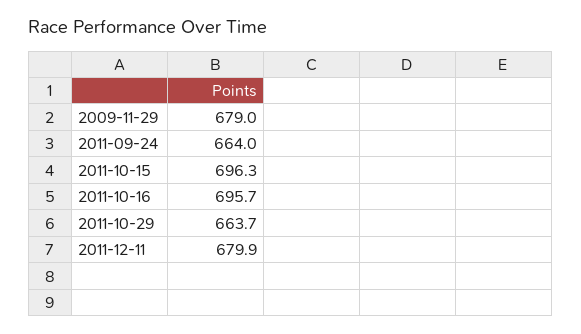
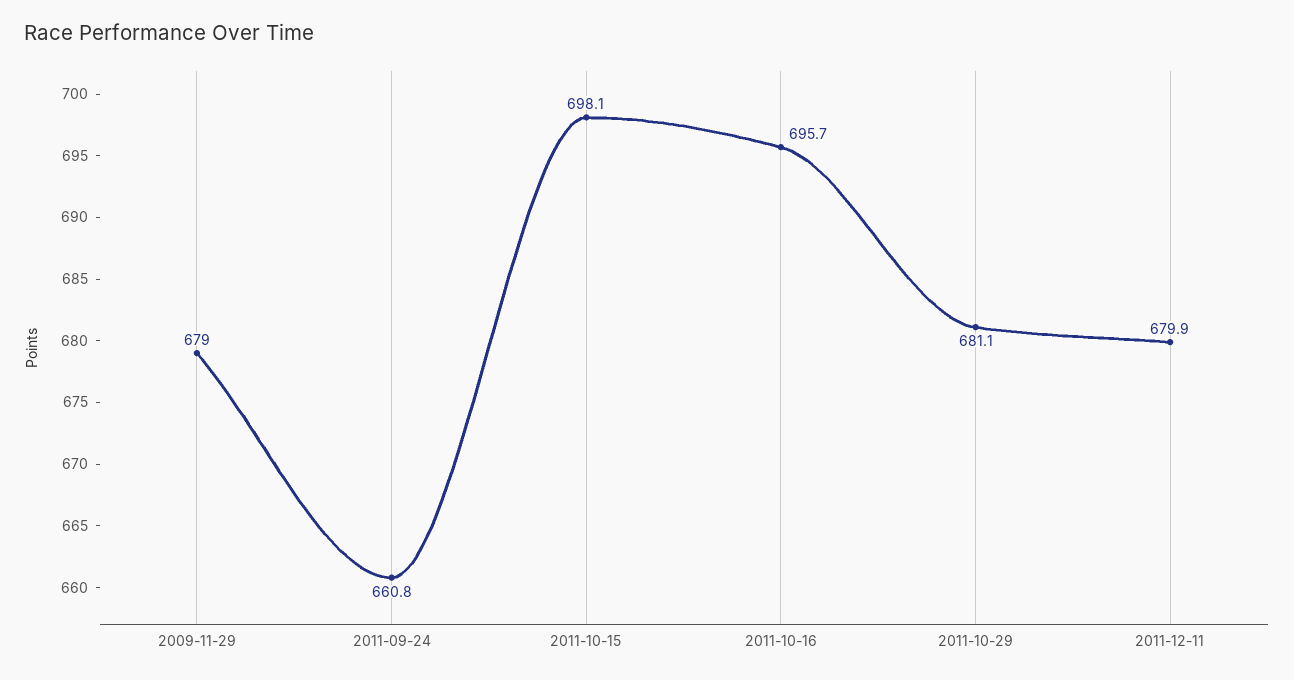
2011-09-24: 664 -> 660.8
2011-10-15: 696.3 -> 698.1
2011-10-29: 663.7 -> 681.1

